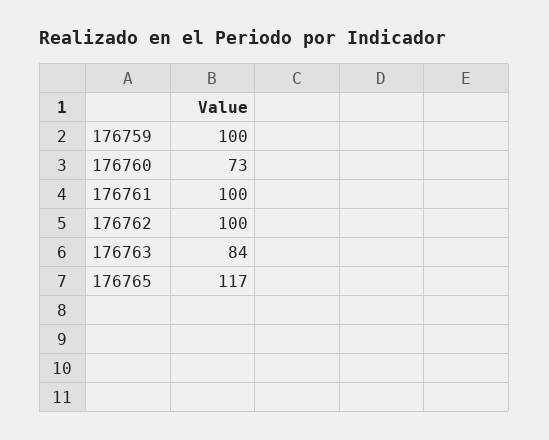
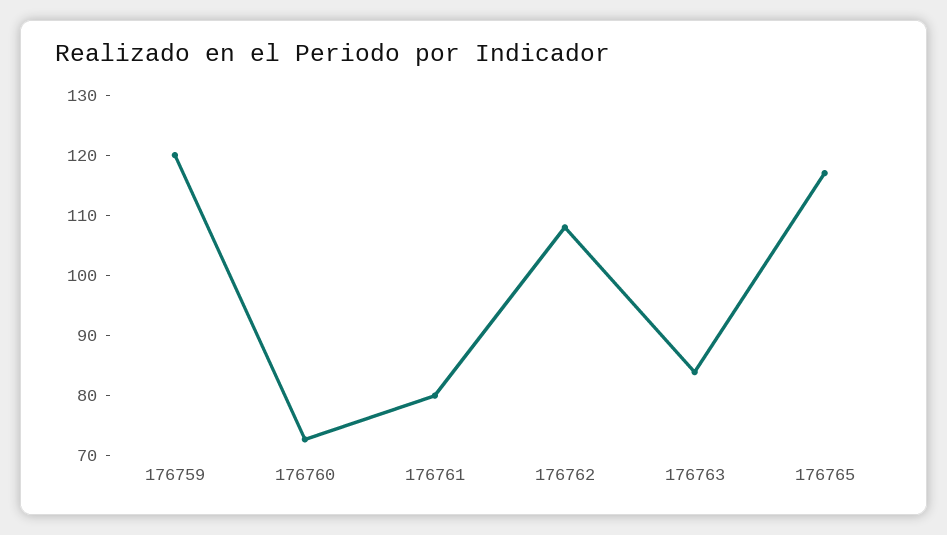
176759: 100 -> 120
176761: 100 -> 80
176762: 100 -> 108

